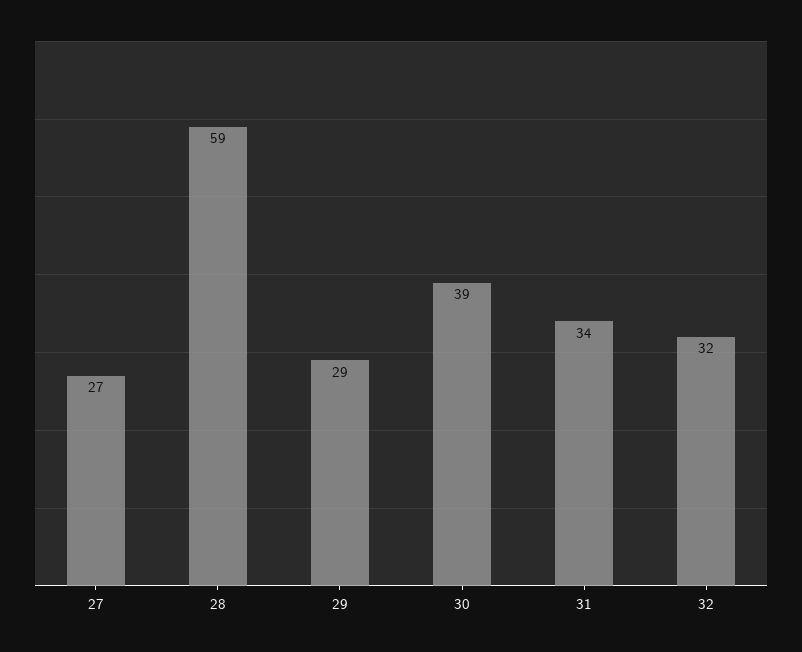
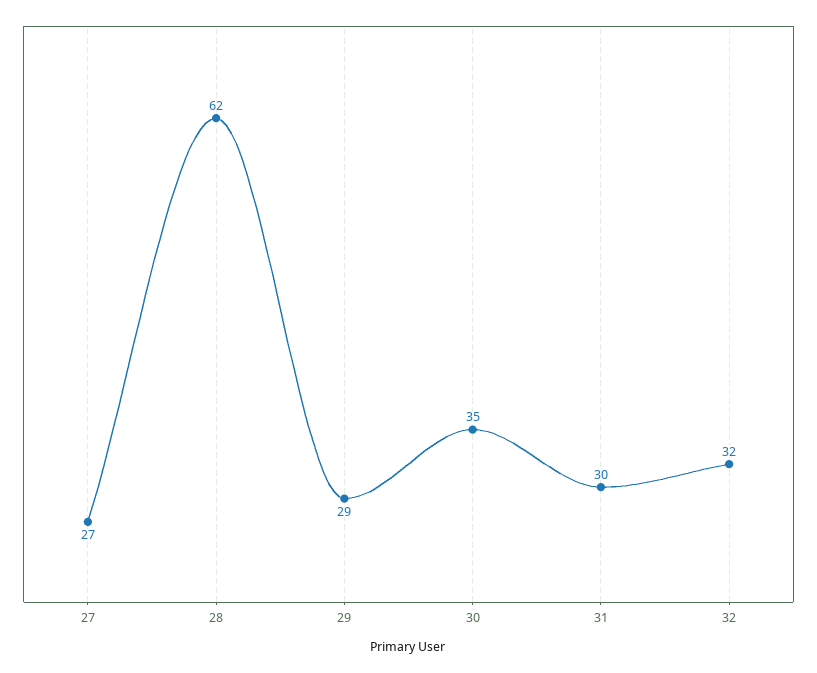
28: 59 -> 62
30: 39 -> 35
31: 34 -> 30

